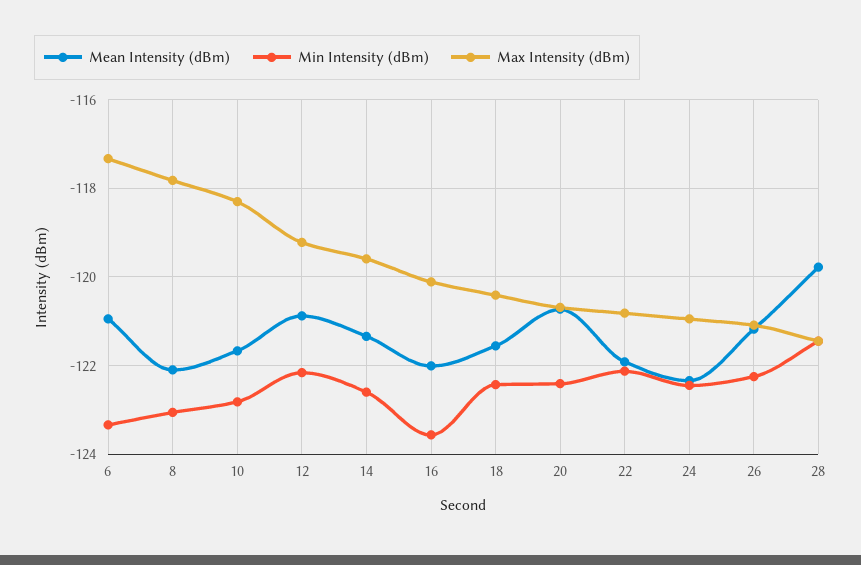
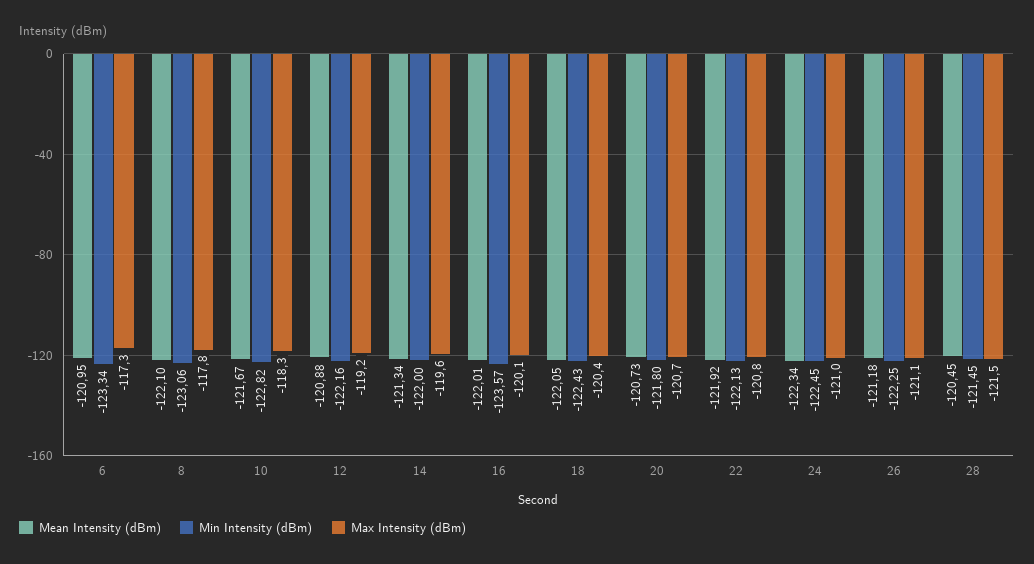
Min Intensity (dBm), 14: -122.6 -> -122
Mean Intensity (dBm), 18: -121.6 -> -122.05
Min Intensity (dBm), 20: -122.4 -> -121.8
Mean Intensity (dBm), 28: -119.8 -> -120.45

